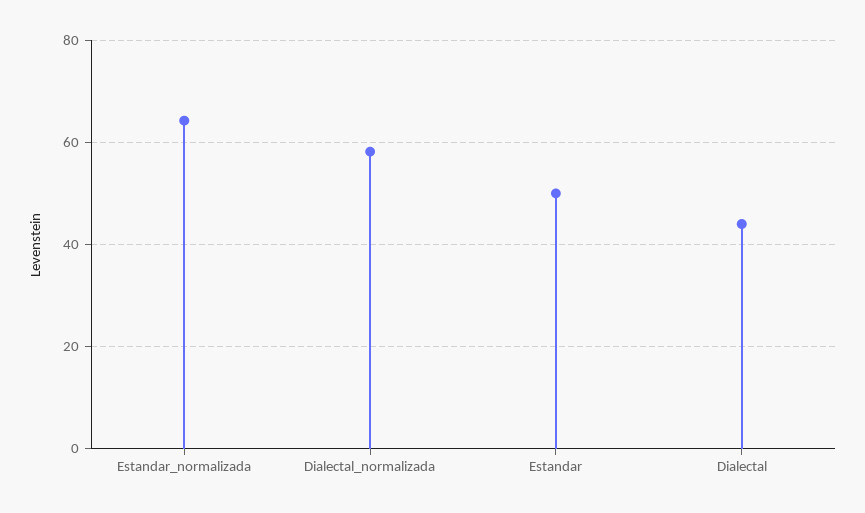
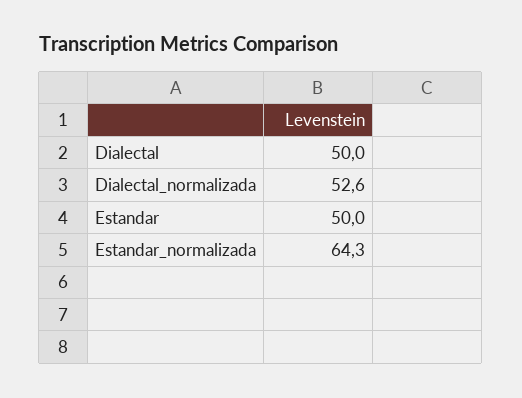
Dialectal_normalizada: 58 -> 52.6
Dialectal: 44 -> 50

